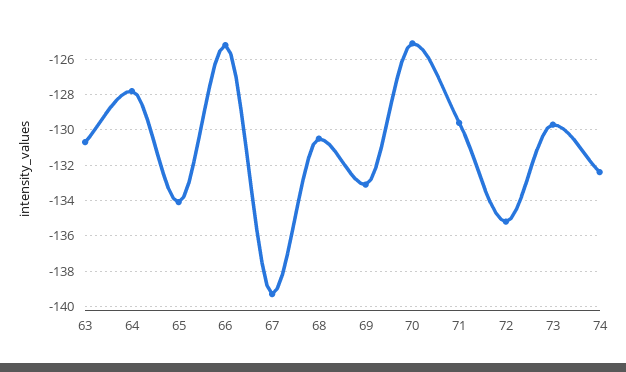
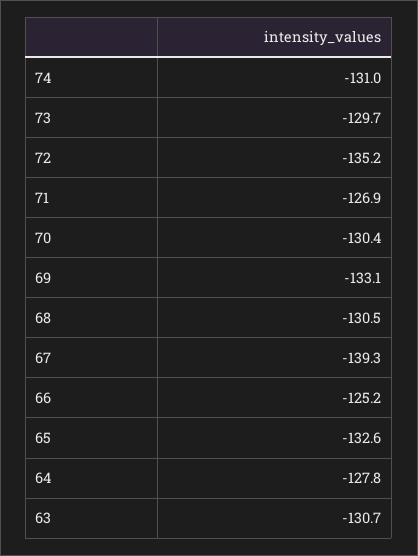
65: -134 -> -132.6
70: -125 -> -130.4
71: -129.5 -> -126.9
74: -132.5 -> -131

